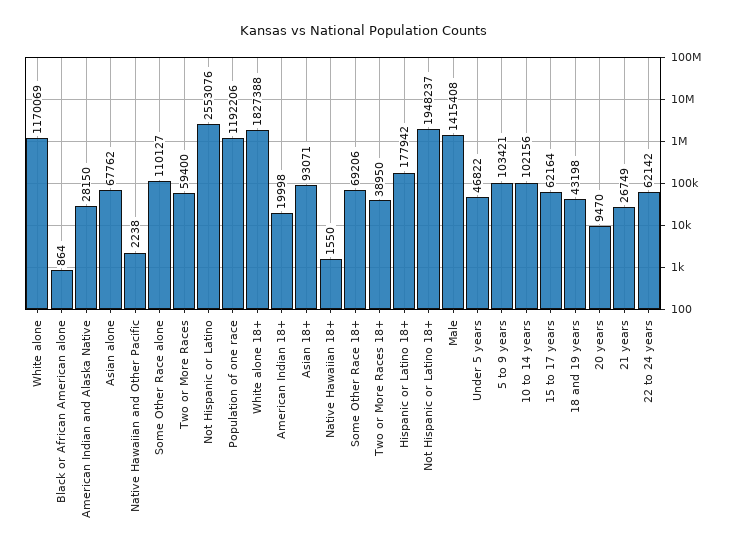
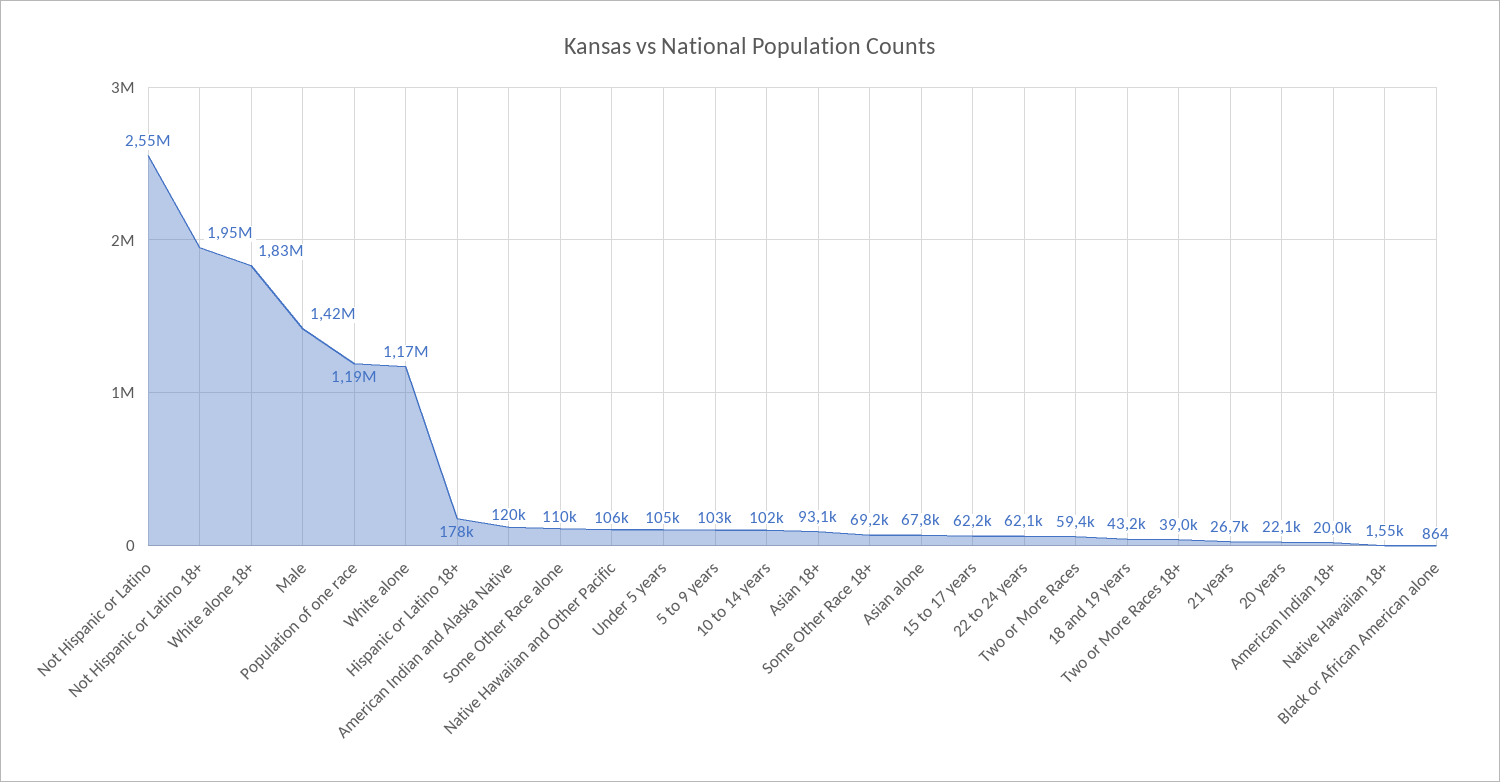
American Indian and Alaska Native: 28150 -> 120000
Native Hawaiian and Other Pacific: 2238 -> 106000
Under 5 years: 46822 -> 105000
20 years: 9470 -> 22100

